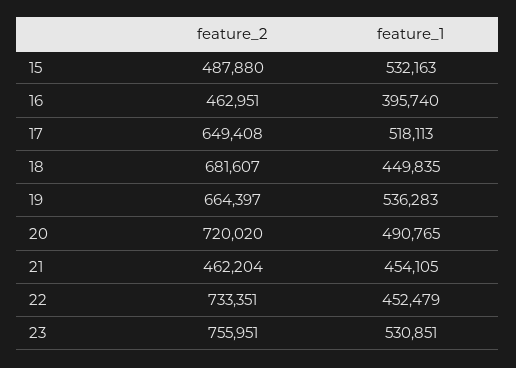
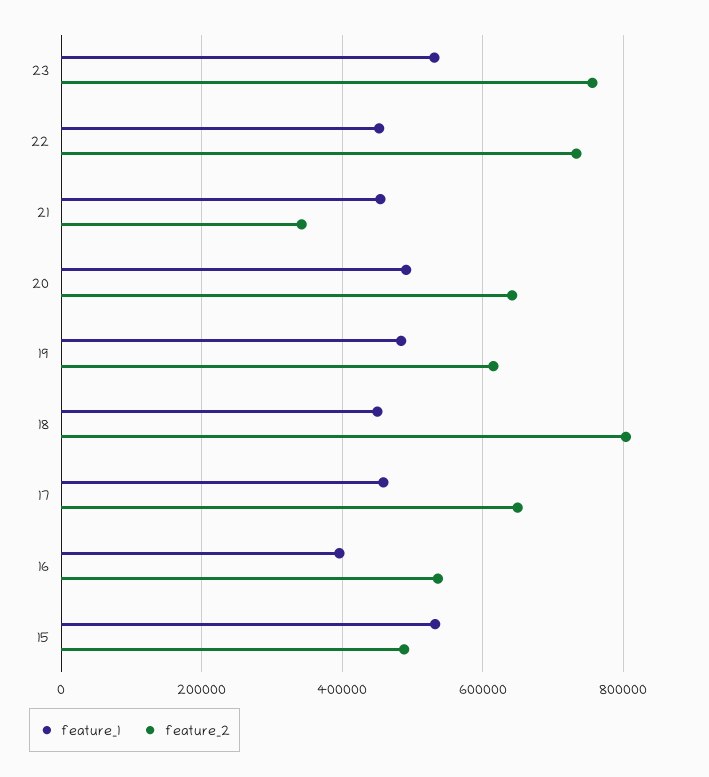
feature_2, 16: 462951 -> 540000
feature_1, 17: 518113 -> 460000
feature_2, 18: 681607 -> 800000
feature_2, 19: 664397 -> 620000
feature_1, 19: 536283 -> 480000
feature_2, 20: 720020 -> 640000
feature_2, 21: 462204 -> 340000

